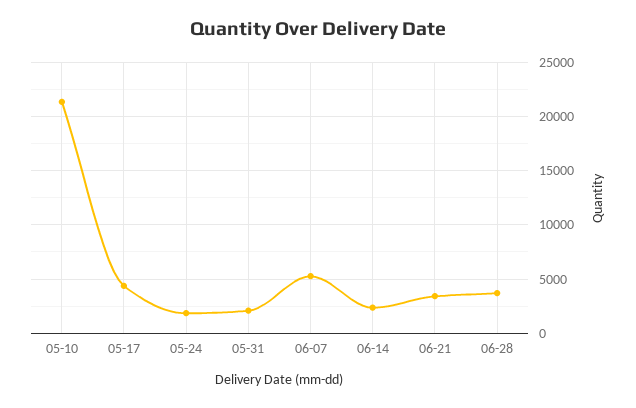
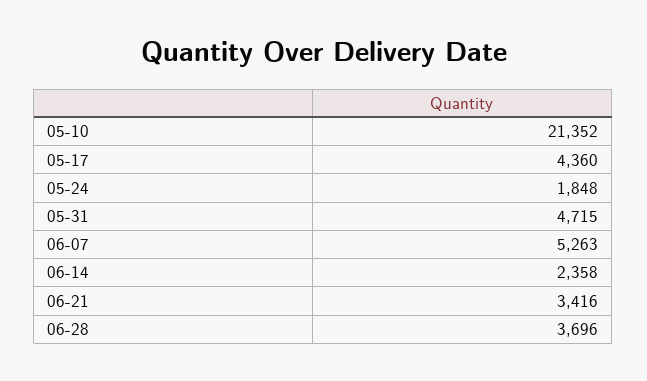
05-31: 2000 -> 4715

